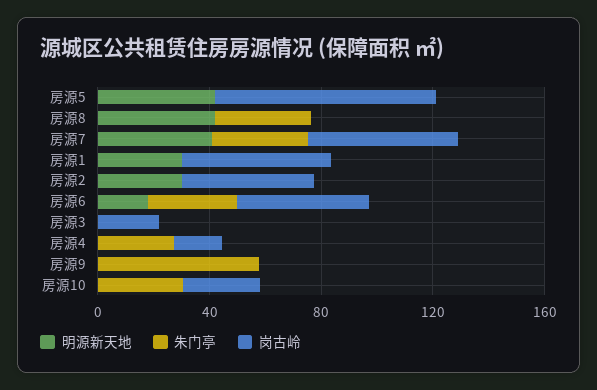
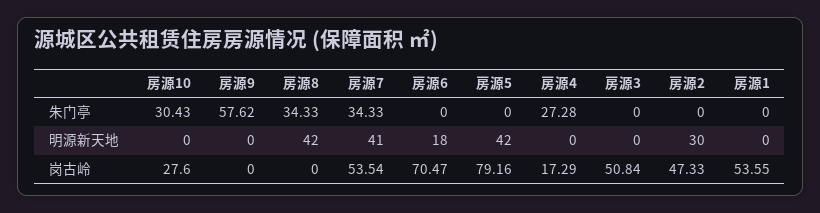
明源新天地, 房源1: 30 -> 0
朱门亭, 房源6: 30 -> 0
岗古岭, 房源6: 50 -> 70.47
岗古岭, 房源3: 20 -> 50.84

